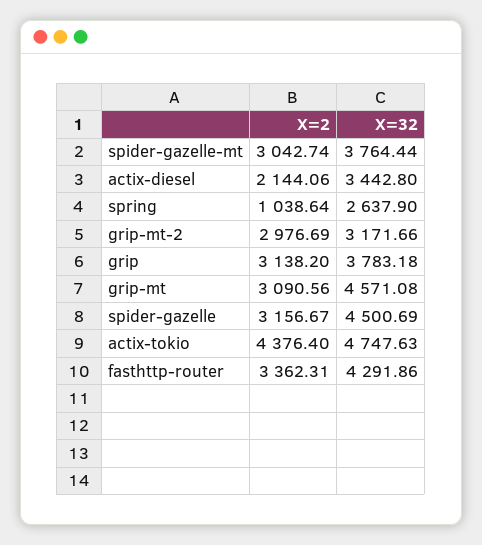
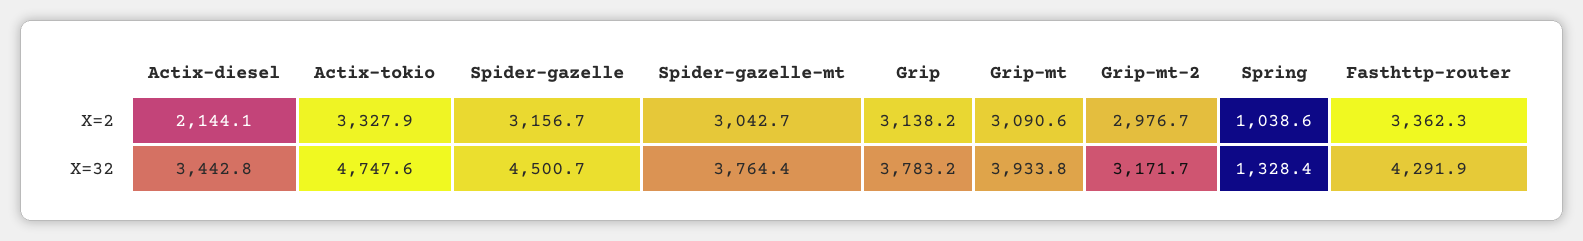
X=32, spring: 2637.9 -> 1328.4
X=32, grip-mt: 4571.08 -> 3933.8
X=2, actix-tokio: 4376.4 -> 3327.9

